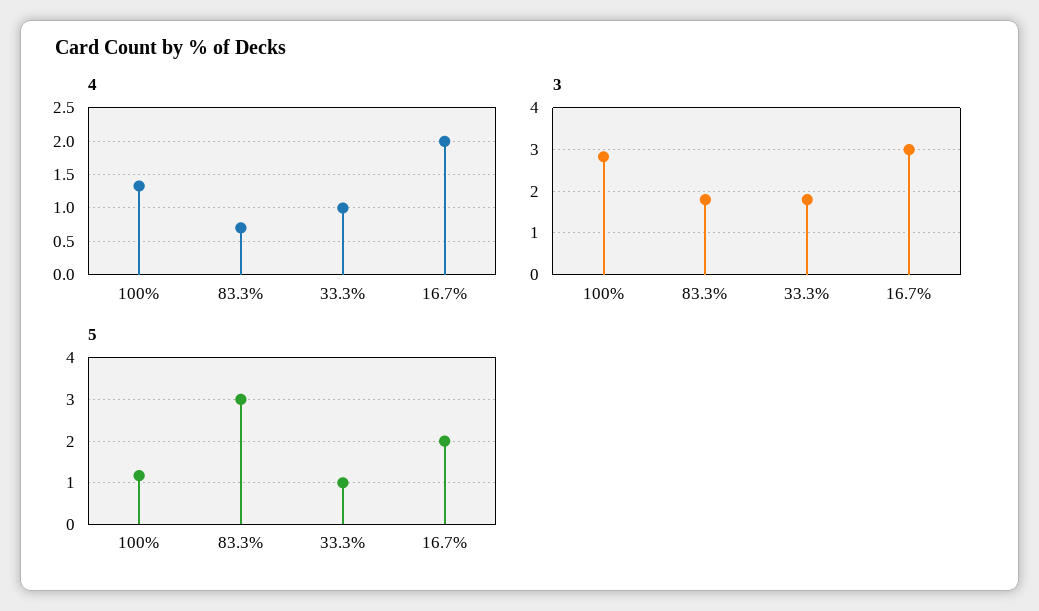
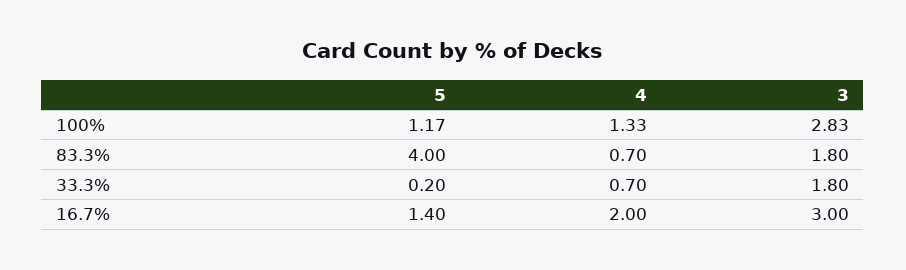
4, 33.3%: 1 -> 0.7
5, 83.3%: 3 -> 4
5, 33.3%: 1 -> 0.2
5, 16.7%: 2 -> 1.4

